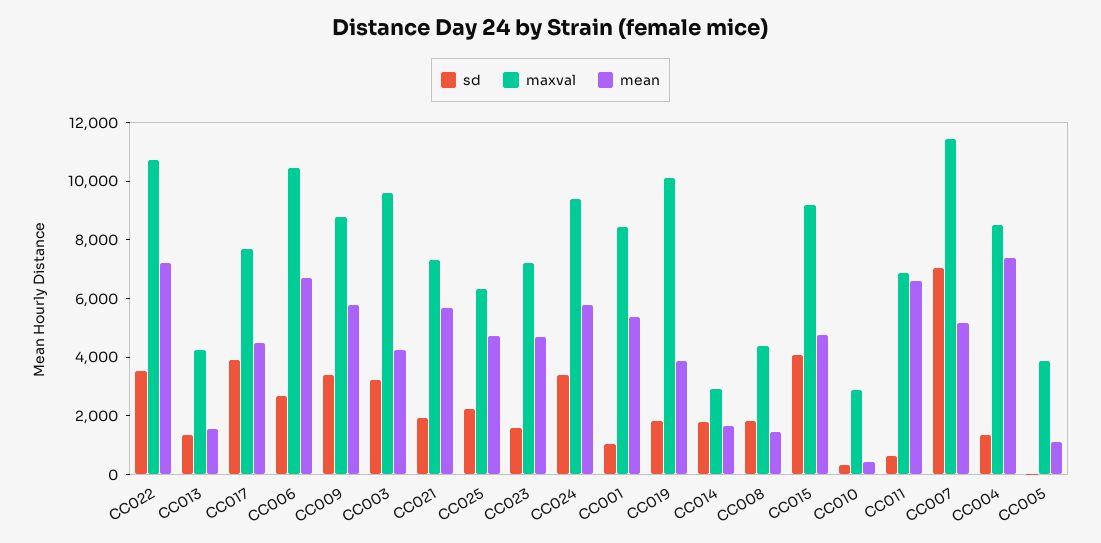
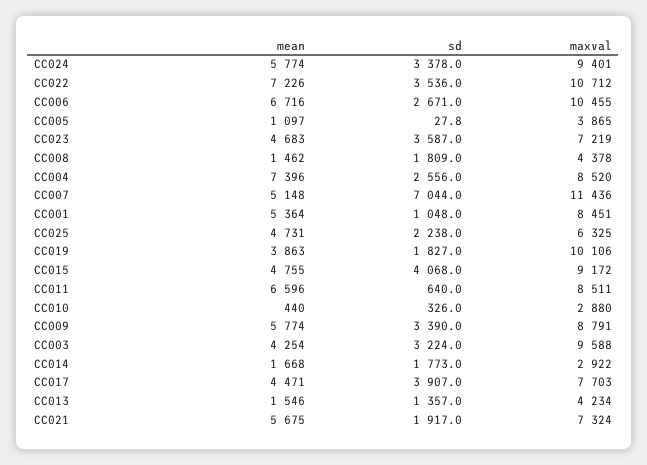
sd, CC023: 1500 -> 3587
maxval, CC011: 7000 -> 8511
sd, CC004: 1500 -> 2556

